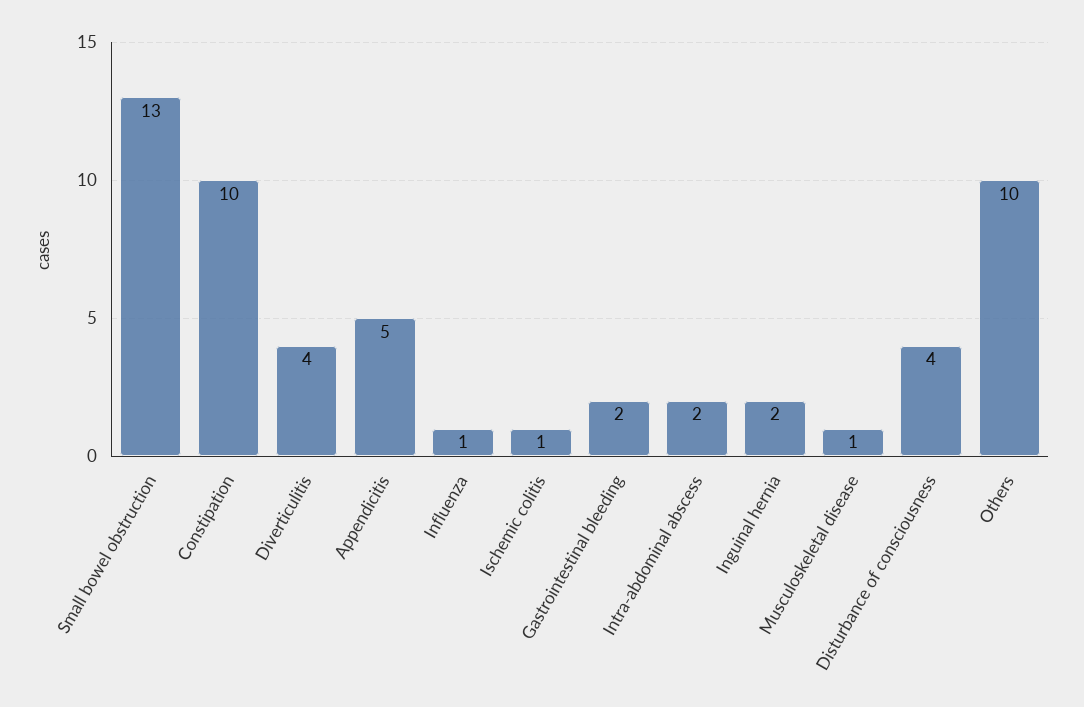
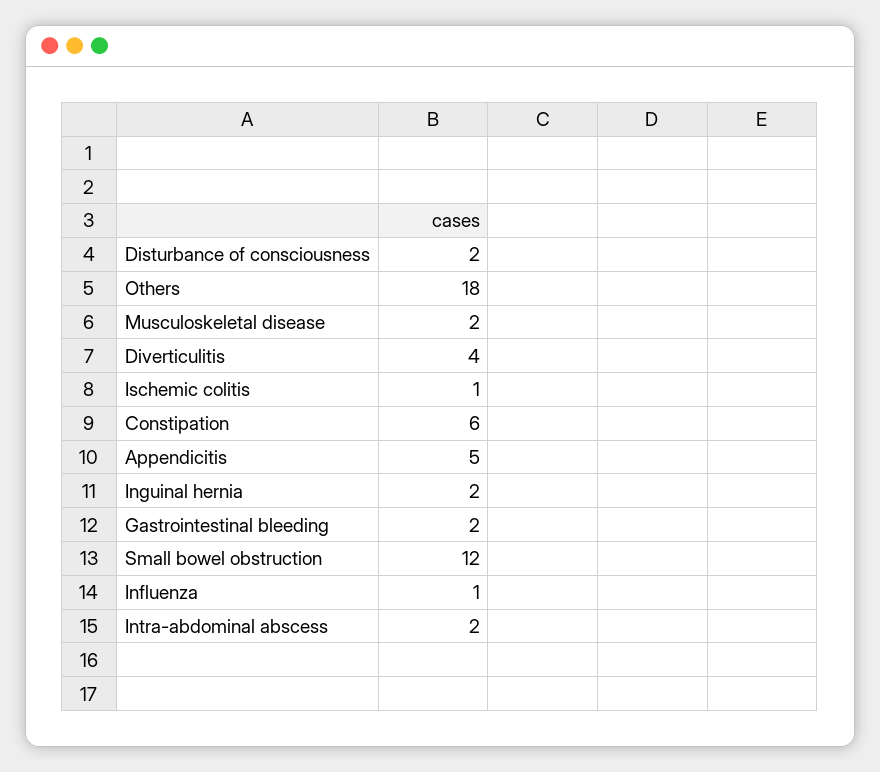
Small bowel obstruction: 13 -> 12
Constipation: 10 -> 6
Musculoskeletal disease: 1 -> 2
Disturbance of consciousness: 4 -> 2
Others: 10 -> 18

